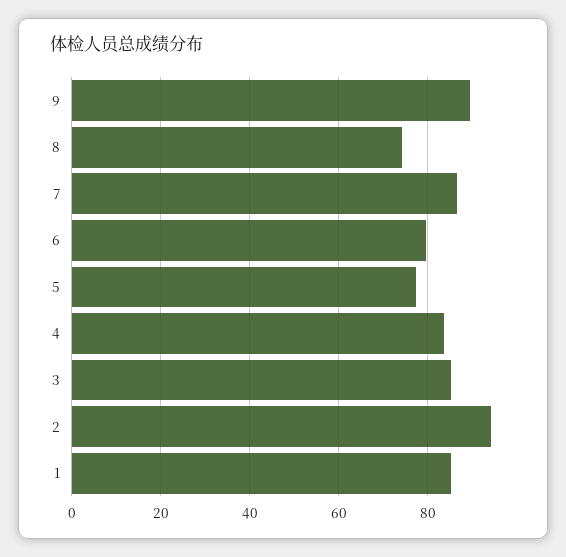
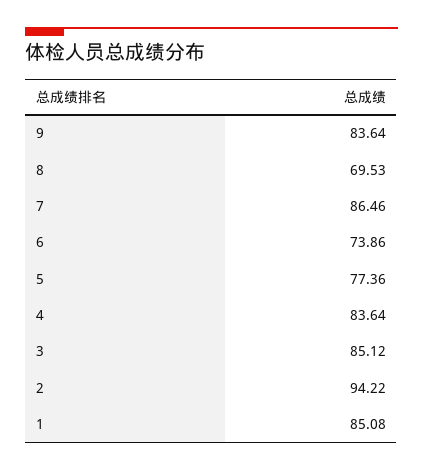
9: 90 -> 83.64
8: 74 -> 69.53
6: 80 -> 73.86

